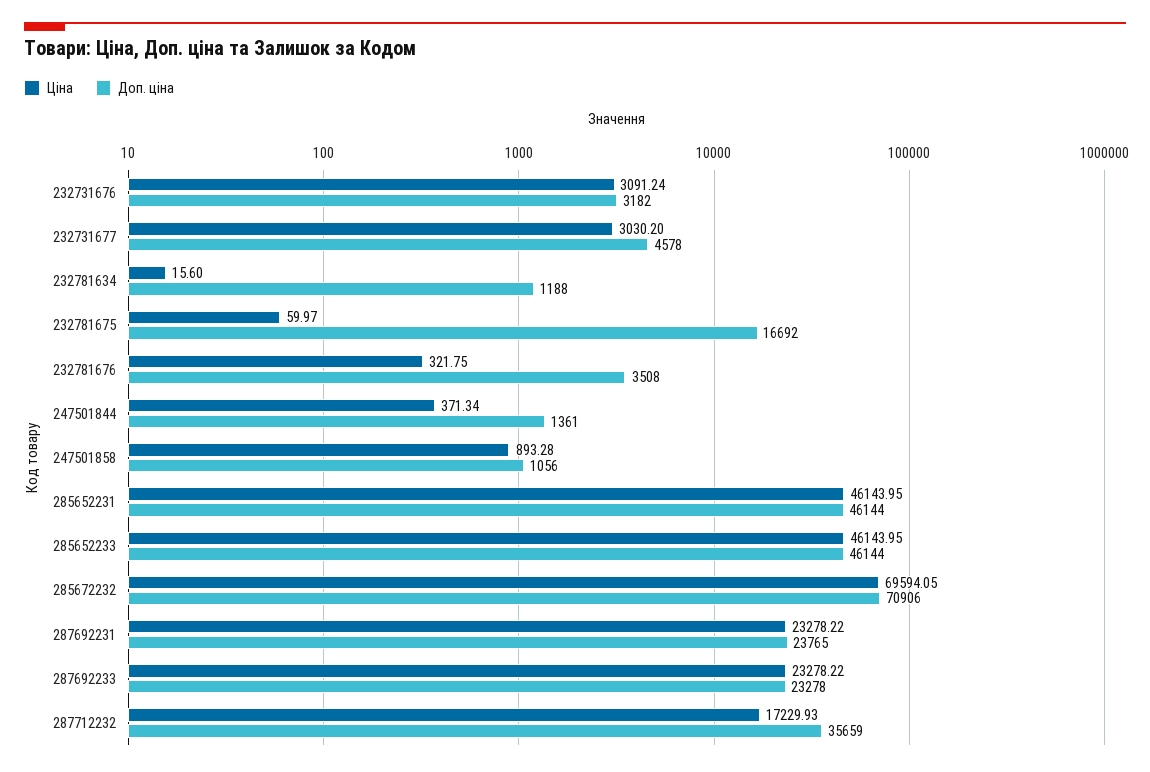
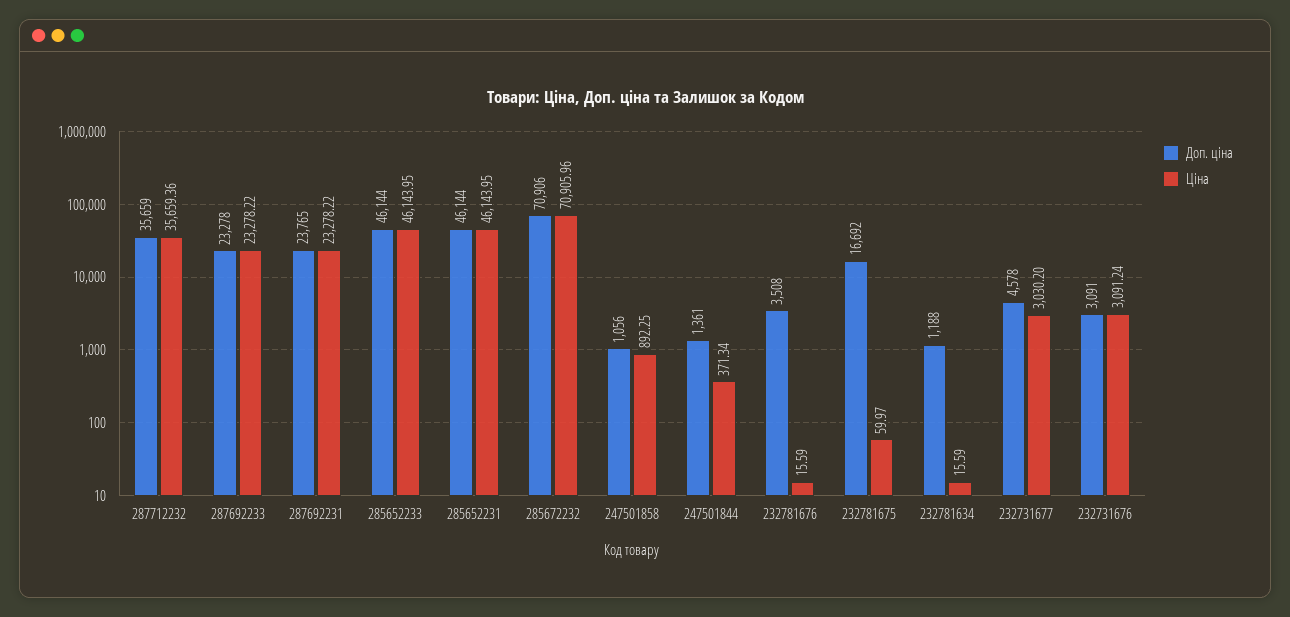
Доп. ціна, 232731676: 3182 -> 3091
Ціна, 232781634: 15.6 -> 15.59
Ціна, 232781676: 321.75 -> 15.59
Ціна, 247501858: 893.28 -> 892.25
Ціна, 285672232: 69594.05 -> 70905.96
Ціна, 287712232: 17229.93 -> 35659.36

